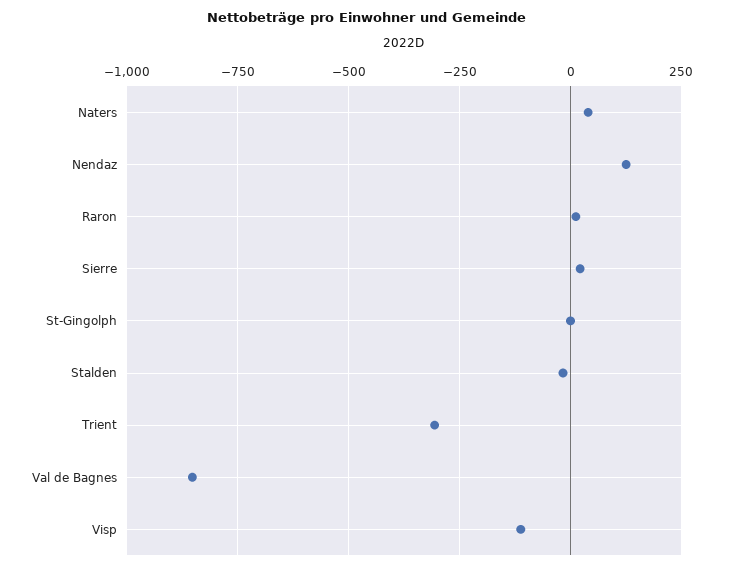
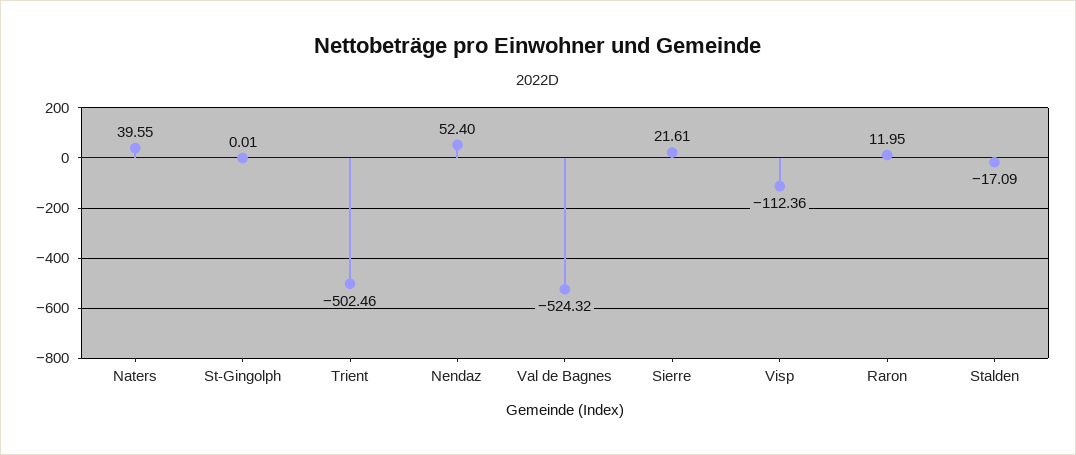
Nendaz: 125 -> 52.4
Trient: -300 -> -502.46
Val de Bagnes: -850 -> -524.32

